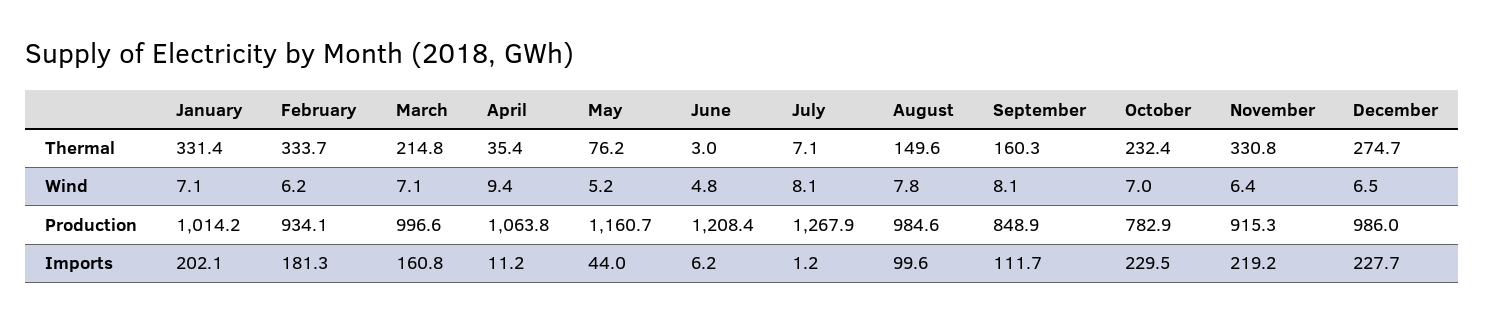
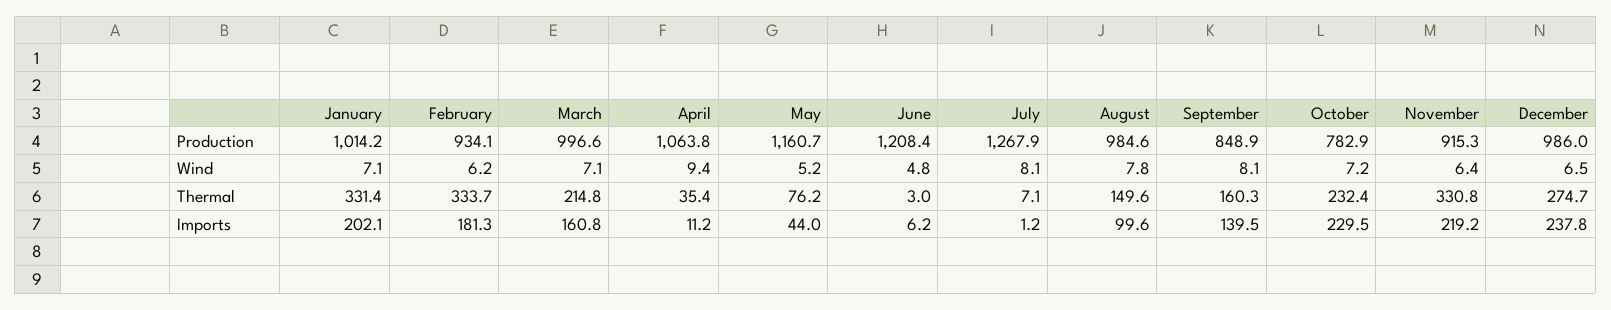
October, Wind: 7 -> 7.2
September, Imports: 111.7 -> 139.5
December, Imports: 227.7 -> 237.8

